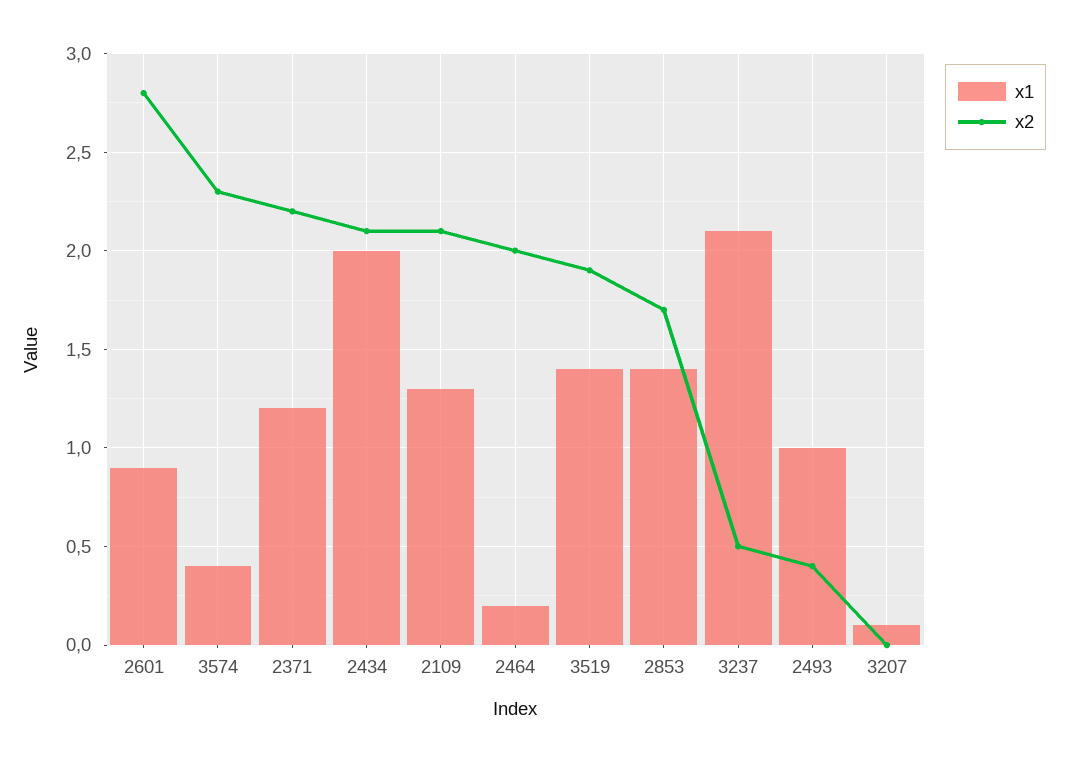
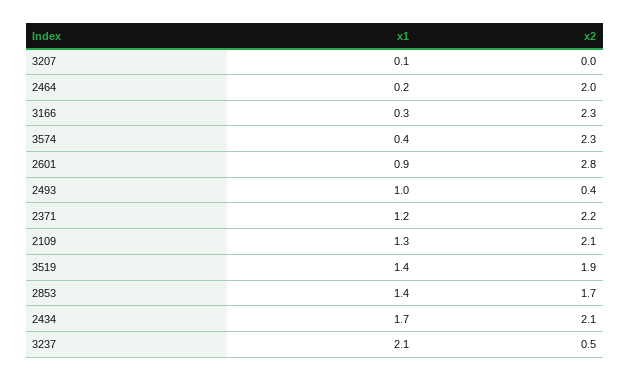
x1, 2434: 2 -> 1.7
x1, 3166: none -> 0.3
x2, 3166: none -> 2.3

